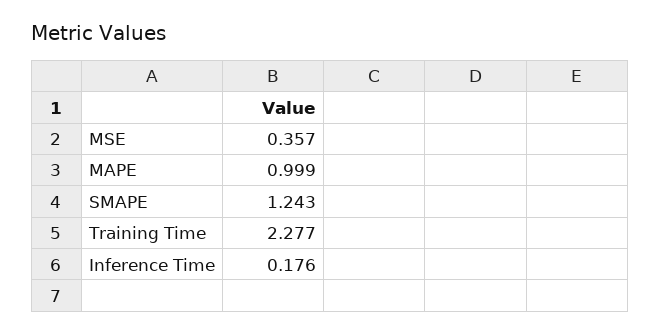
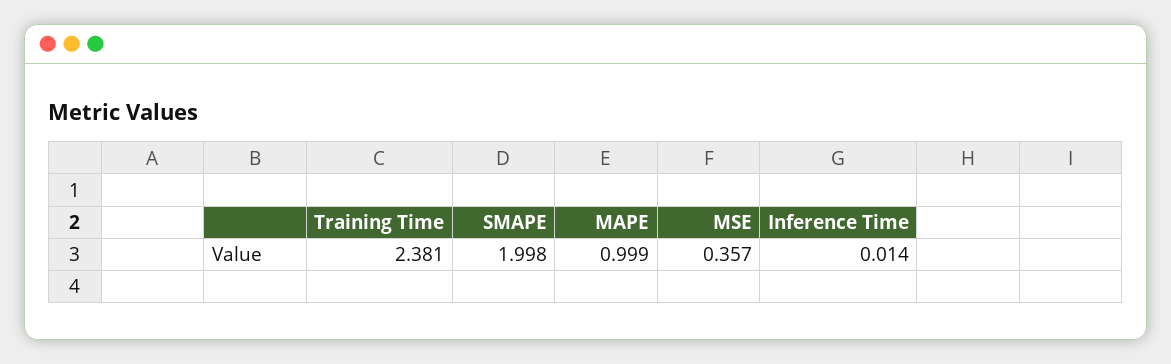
SMAPE: 1.243 -> 1.998
Training Time: 2.277 -> 2.381
Inference Time: 0.176 -> 0.014

